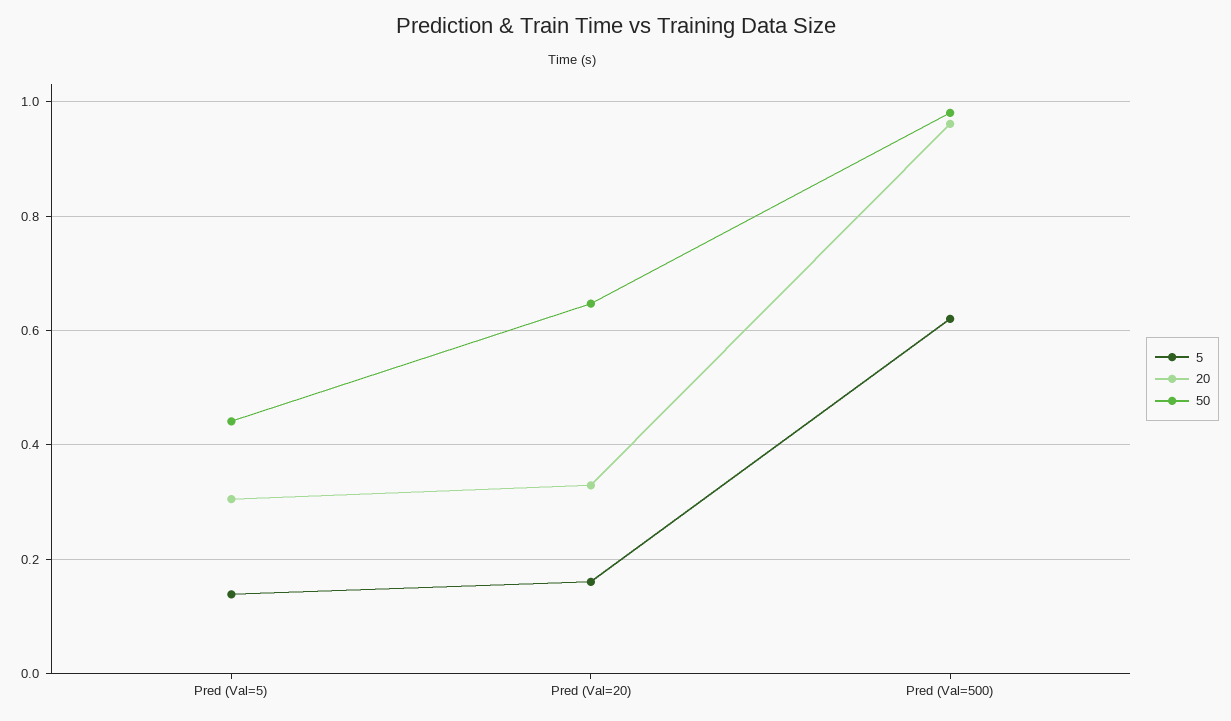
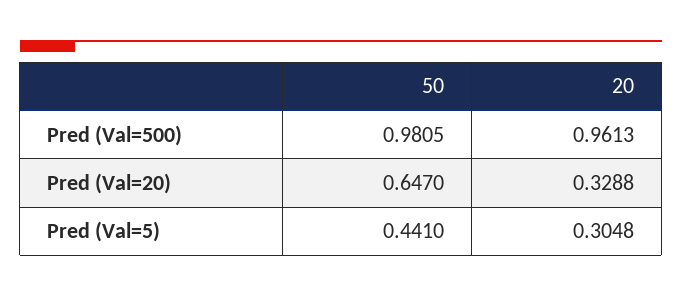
5, Pred (Val=5): 0.14 -> none
5, Pred (Val=20): 0.16 -> none
5, Pred (Val=500): 0.62 -> none

